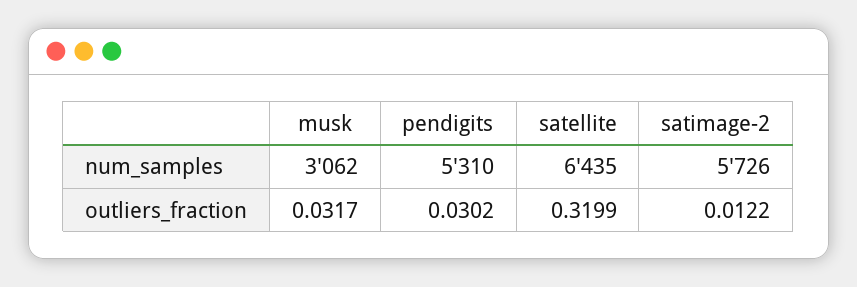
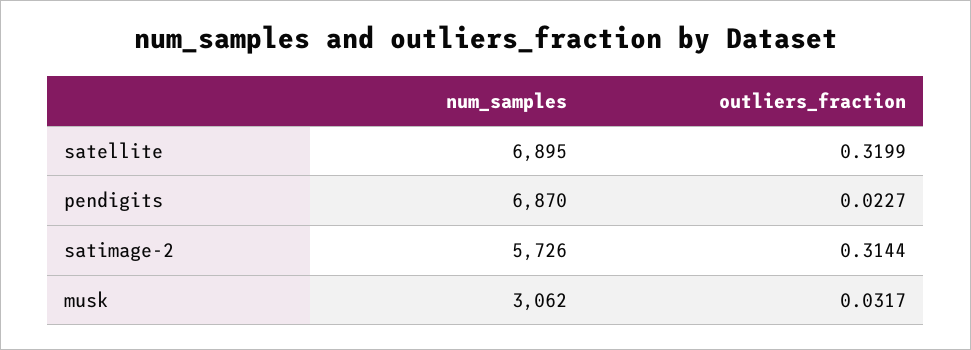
pendigits, num_samples: 5310 -> 6870
satellite, num_samples: 6435 -> 6895
pendigits, outliers_fraction: 0.0302 -> 0.0227
satimage-2, outliers_fraction: 0.0122 -> 0.3144

